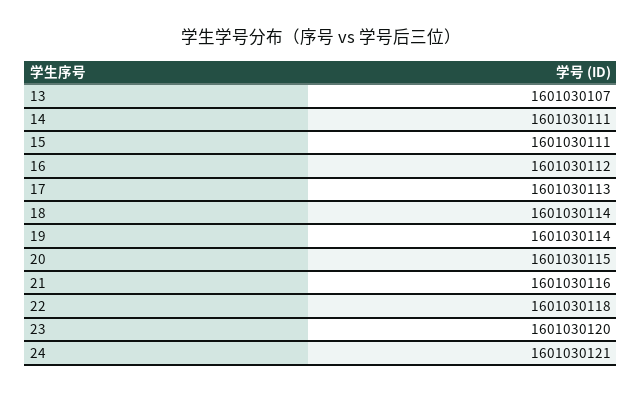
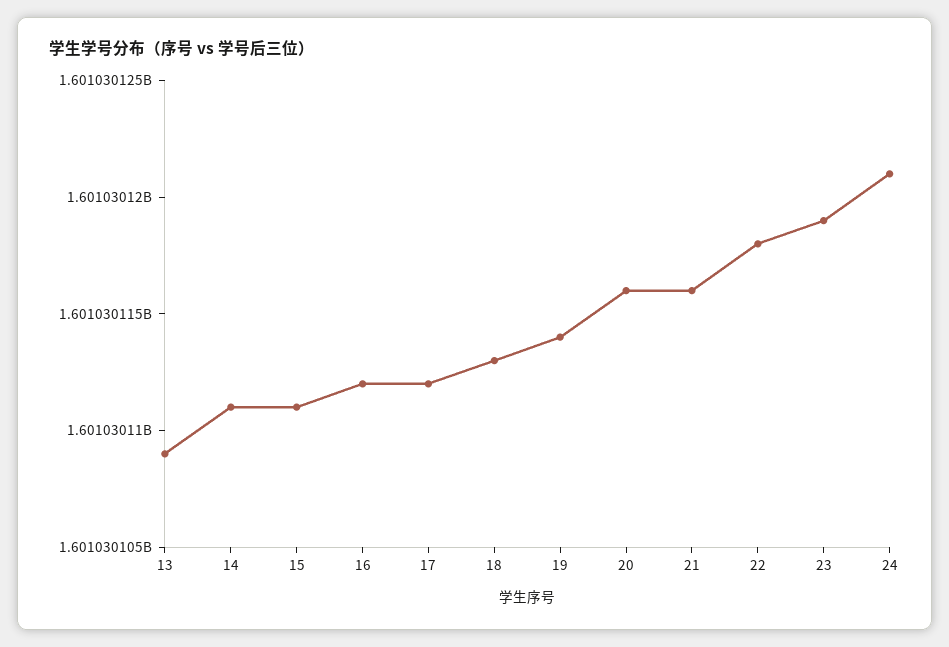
13: 1601030107 -> 1601030109
17: 1601030113 -> 1601030112
18: 1601030114 -> 1601030113
20: 1601030115 -> 1601030116
23: 1601030120 -> 1601030119

